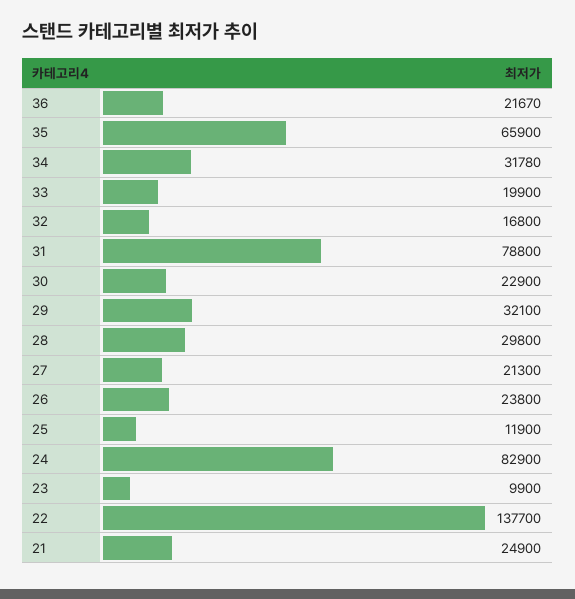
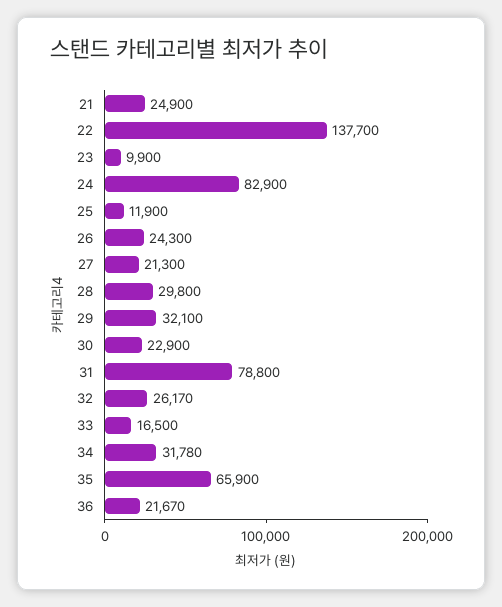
33: 19900 -> 16500
32: 16800 -> 26170
26: 23800 -> 24300

